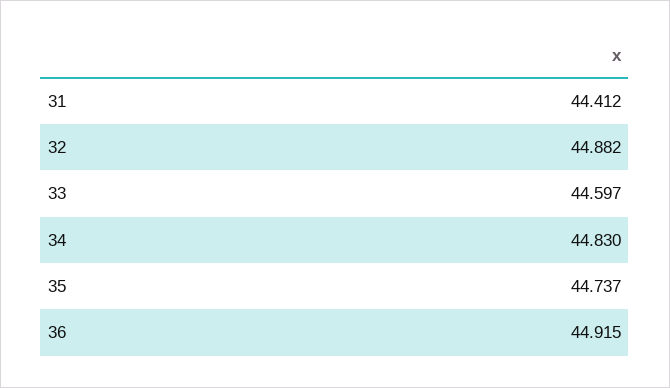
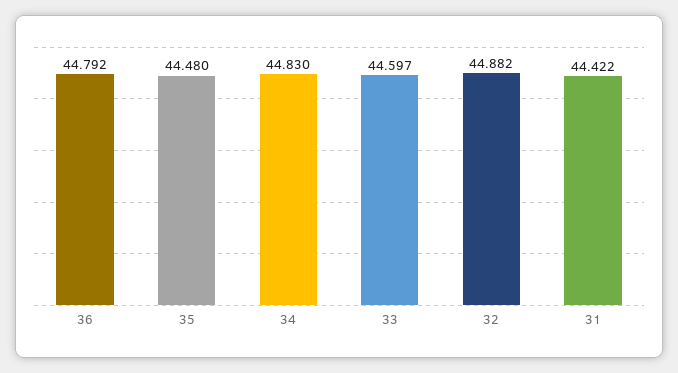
31: 44.412 -> 44.422
35: 44.737 -> 44.48
36: 44.915 -> 44.792

